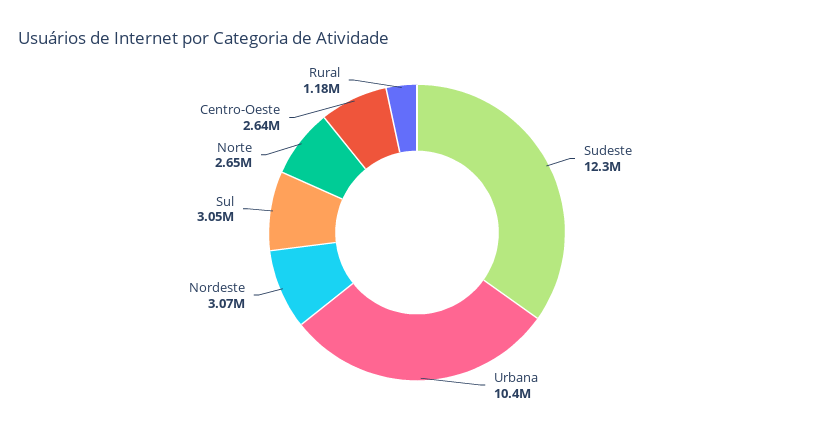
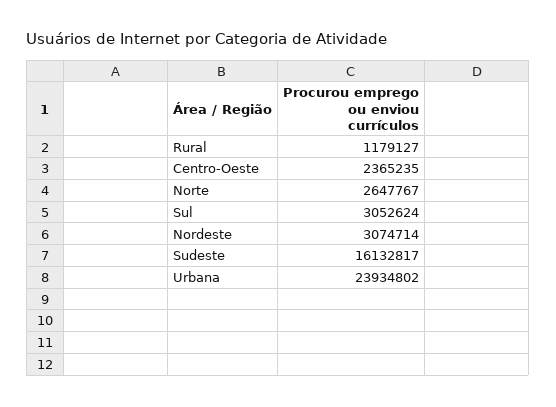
Sudeste: 12300000 -> 16132817
Urbana: 10400000 -> 23934802
Centro-Oeste: 2640000 -> 2365235

